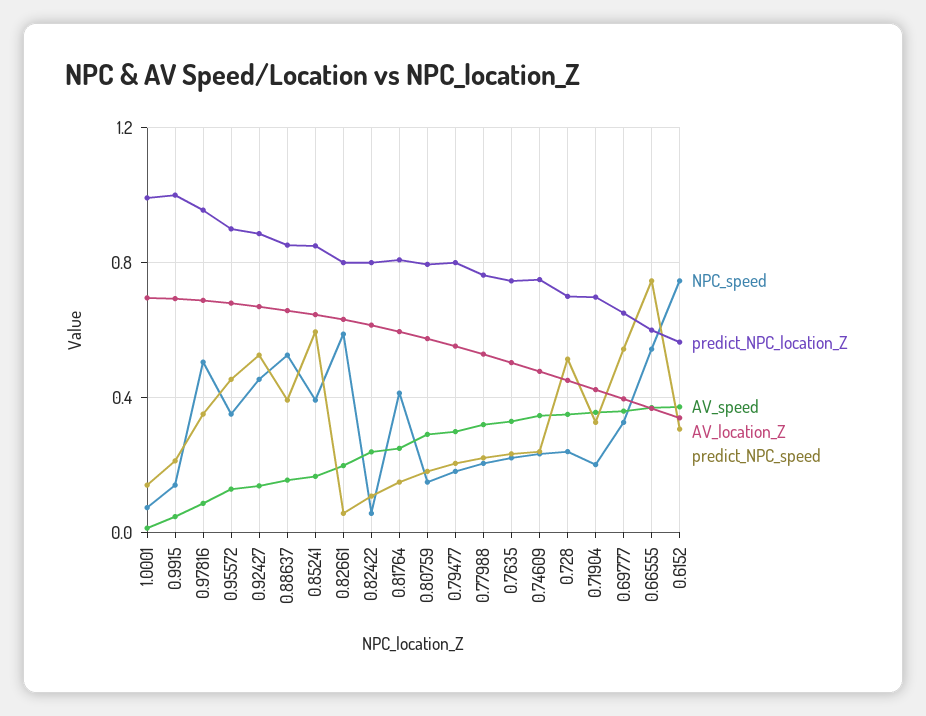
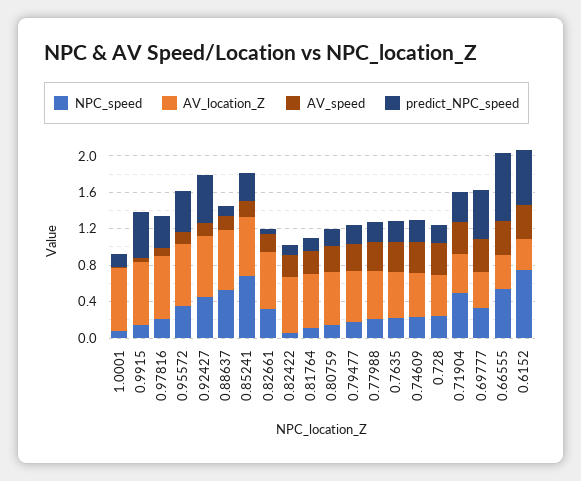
predict_NPC_location_Z, 1.0001: 1 -> none
predict_NPC_location_Z, 0.9915: 1 -> none
predict_NPC_speed, 0.9915: 0.2 -> 0.5
NPC_speed, 0.97816: 0.5 -> 0.2
predict_NPC_location_Z, 0.97816: 0.95 -> none
predict_NPC_location_Z, 0.95572: 0.9 -> none
predict_NPC_location_Z, 0.92427: 0.9 -> none
predict_NPC_location_Z, 0.88637: 0.85 -> none
predict_NPC_speed, 0.88637: 0.4 -> 0.1
NPC_speed, 0.85241: 0.4 -> 0.7
predict_NPC_location_Z, 0.85241: 0.85 -> none
predict_NPC_speed, 0.85241: 0.6 -> 0.3
NPC_speed, 0.82661: 0.6 -> 0.3
predict_NPC_location_Z, 0.82661: 0.8 -> none
predict_NPC_location_Z, 0.82422: 0.8 -> none
NPC_speed, 0.81764: 0.4 -> 0.1
predict_NPC_location_Z, 0.81764: 0.8 -> none
predict_NPC_location_Z, 0.80759: 0.8 -> none
predict_NPC_location_Z, 0.79477: 0.8 -> none
predict_NPC_location_Z, 0.77988: 0.75 -> none
predict_NPC_location_Z, 0.7635: 0.75 -> none
predict_NPC_location_Z, 0.74609: 0.75 -> none
predict_NPC_location_Z, 0.728: 0.7 -> none
predict_NPC_speed, 0.728: 0.5 -> 0.2
NPC_speed, 0.71904: 0.2 -> 0.5
predict_NPC_location_Z, 0.71904: 0.7 -> none
predict_NPC_location_Z, 0.69777: 0.65 -> none
predict_NPC_location_Z, 0.66555: 0.6 -> none
predict_NPC_location_Z, 0.6152: 0.55 -> none
predict_NPC_speed, 0.6152: 0.3 -> 0.6

